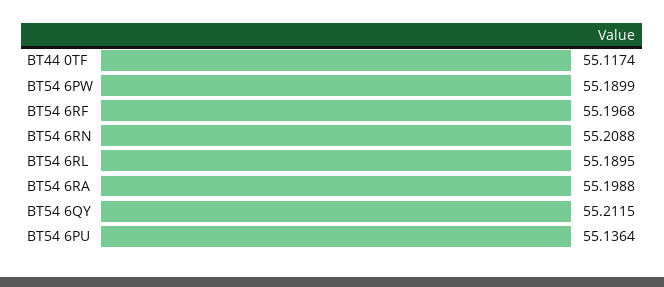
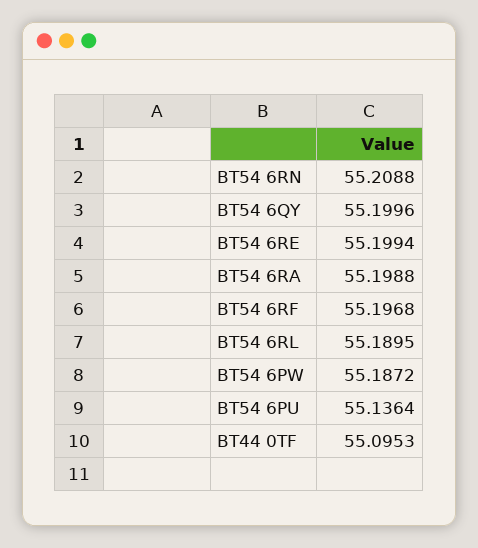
BT44 0TF: 55.1174 -> 55.0953
BT54 6PW: 55.1899 -> 55.1872
BT54 6QY: 55.2115 -> 55.1996
BT54 6RE: none -> 55.1994

